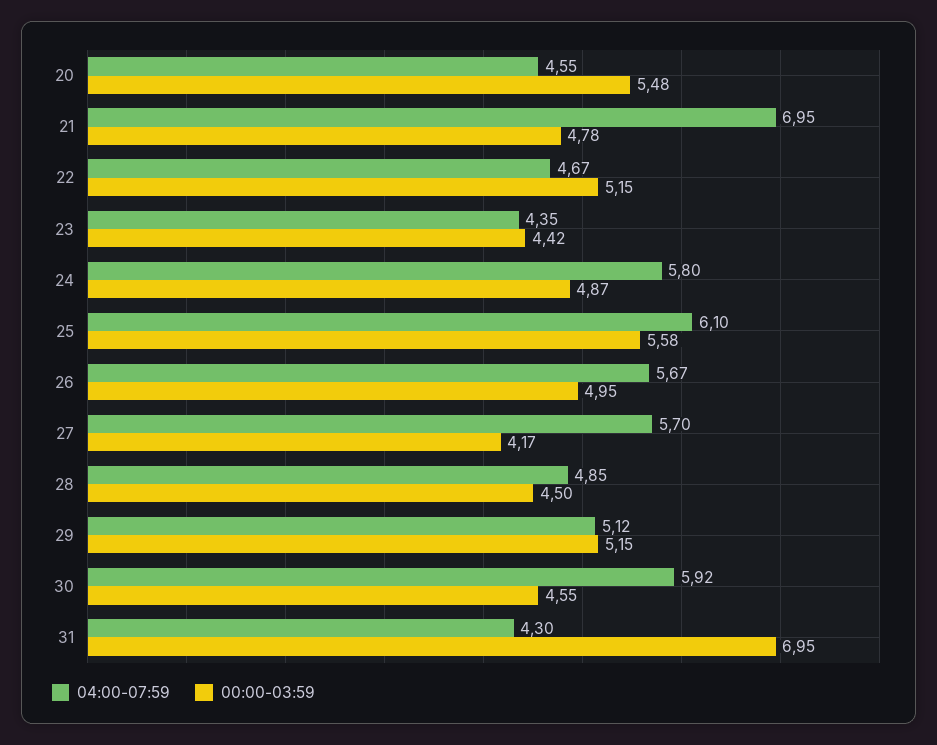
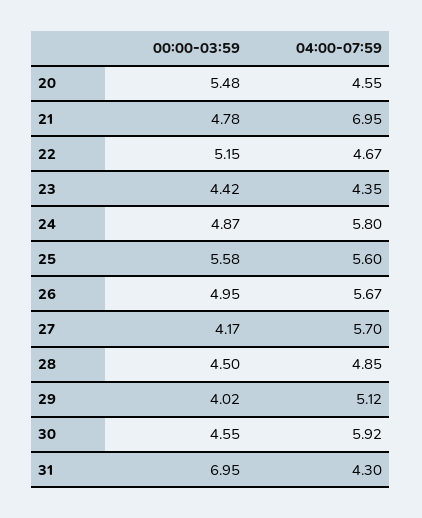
04:00-07:59, 25: 6.1 -> 5.6
00:00-03:59, 29: 5.15 -> 4.02

